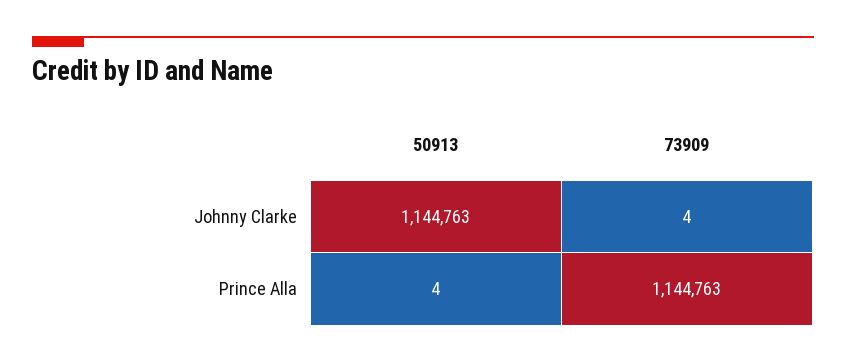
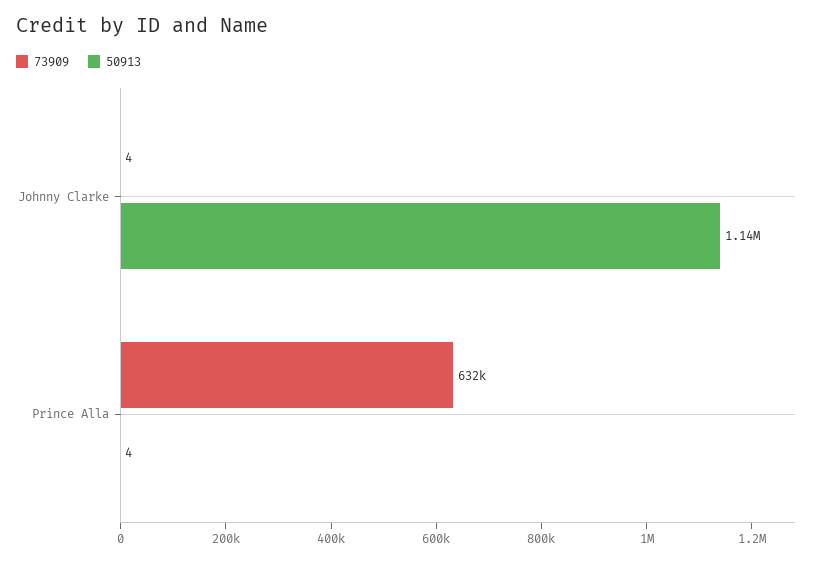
73909, Prince Alla: 1144763 -> 632000

